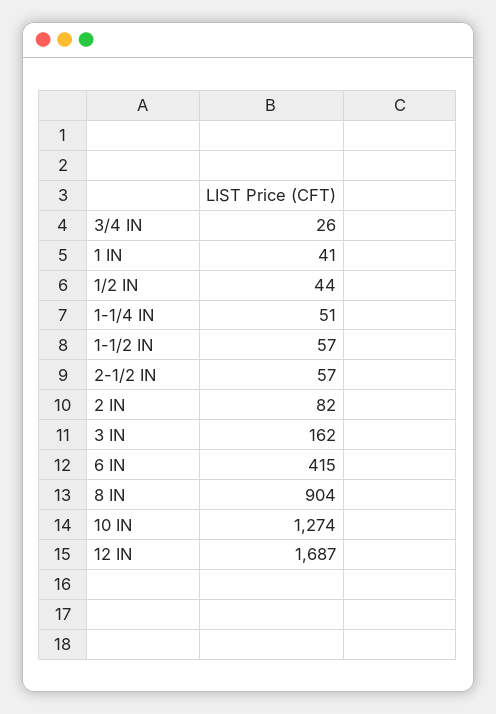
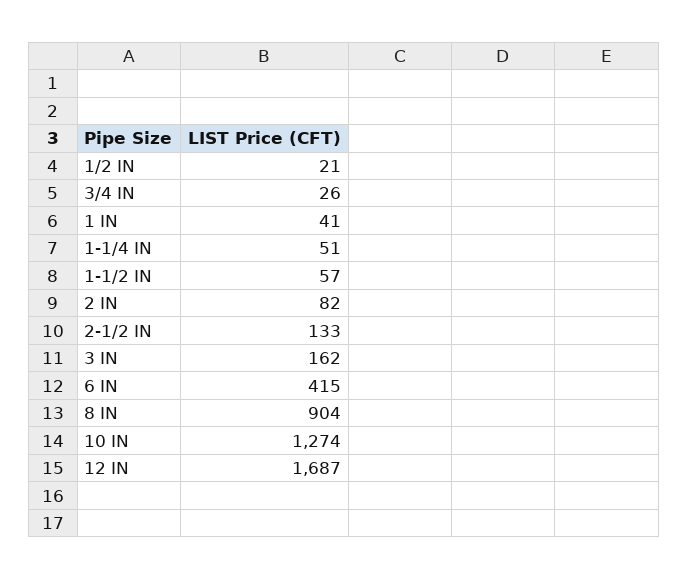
1/2 IN: 44 -> 21
2-1/2 IN: 57 -> 133

